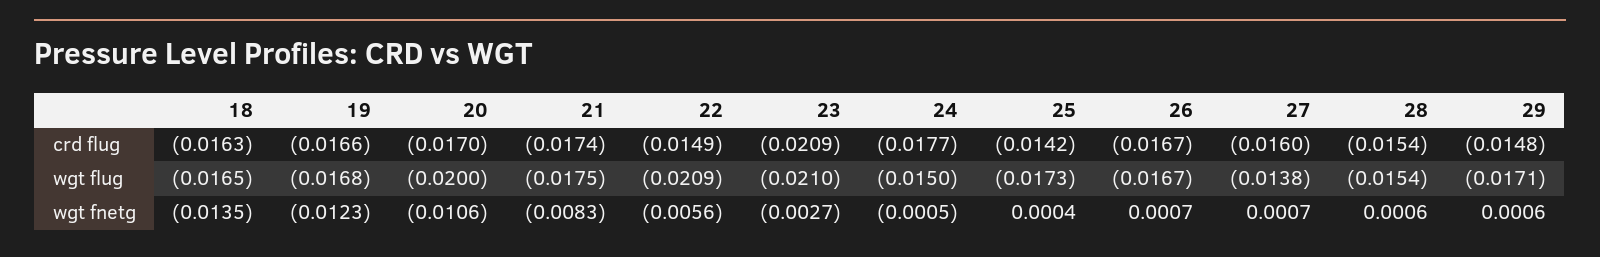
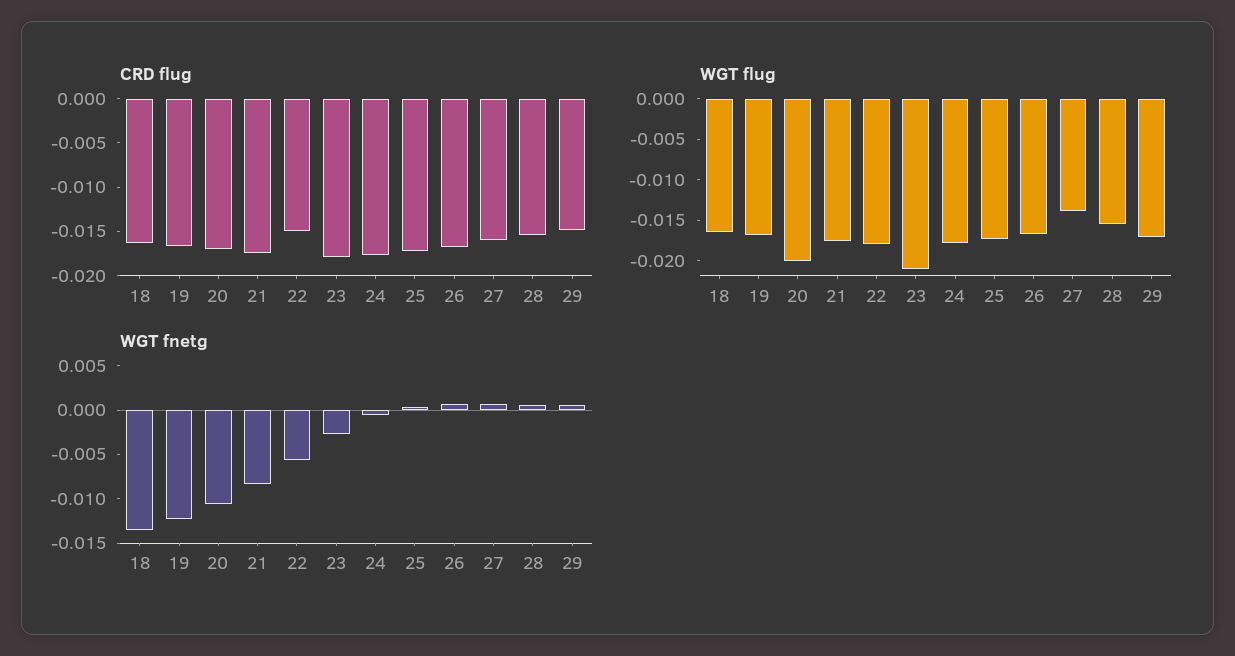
crd flug, 23: -0.0209 -> -0.018
crd flug, 25: -0.0142 -> -0.017
wgt flug, 22: -0.0209 -> -0.018
wgt flug, 24: -0.015 -> -0.018

